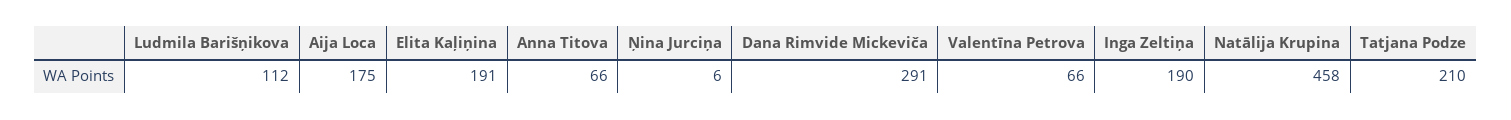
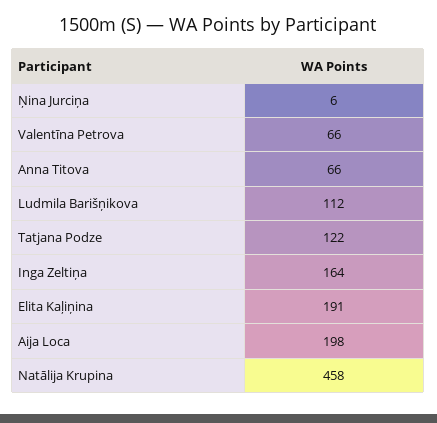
Aija Loca: 175 -> 198
Dana Rimvide Mickeviča: 291 -> none
Inga Zeltiņa: 190 -> 164
Tatjana Podze: 210 -> 122

